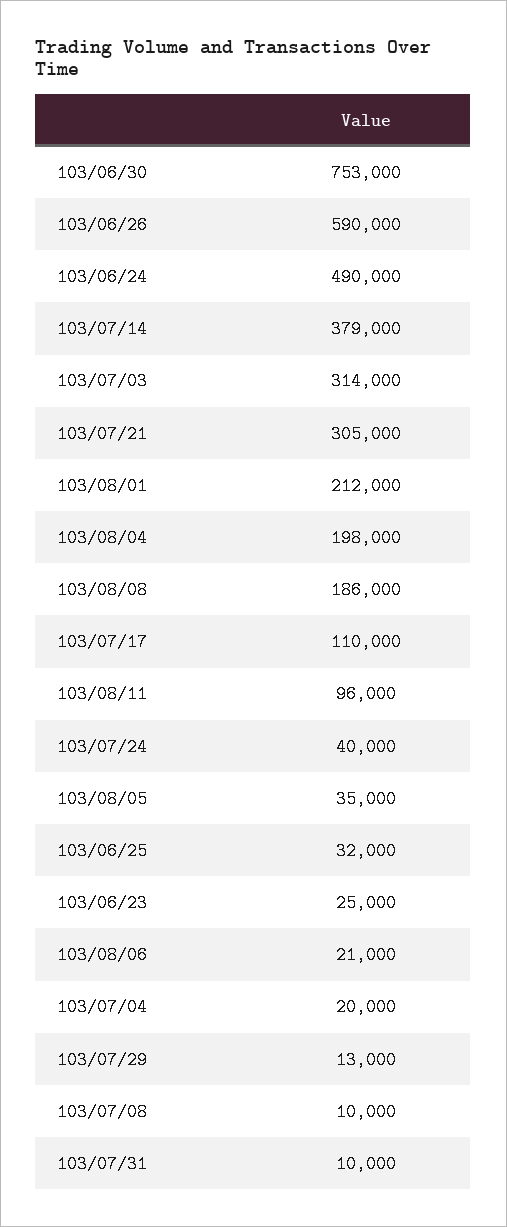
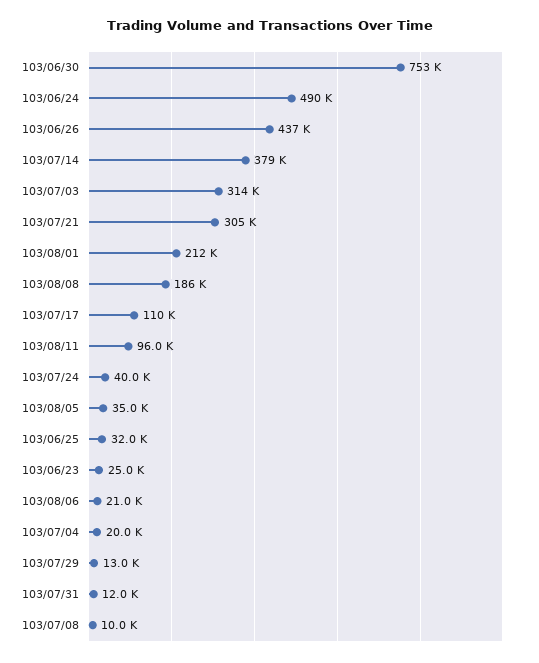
103/06/26: 590000 -> 437000
103/08/04: 198000 -> none
103/07/31: 10000 -> 12000

